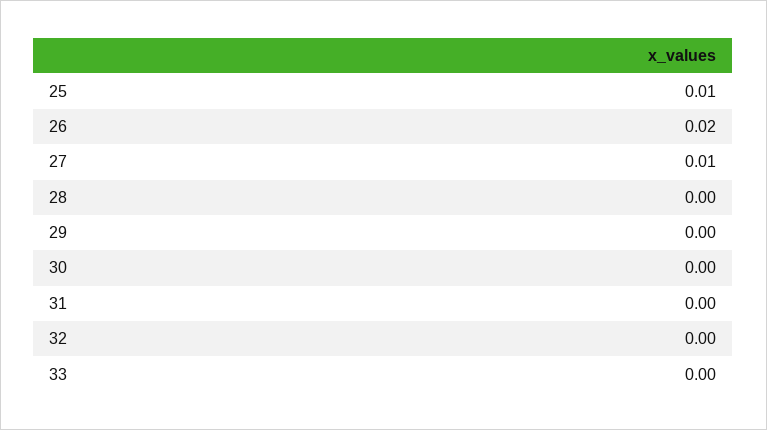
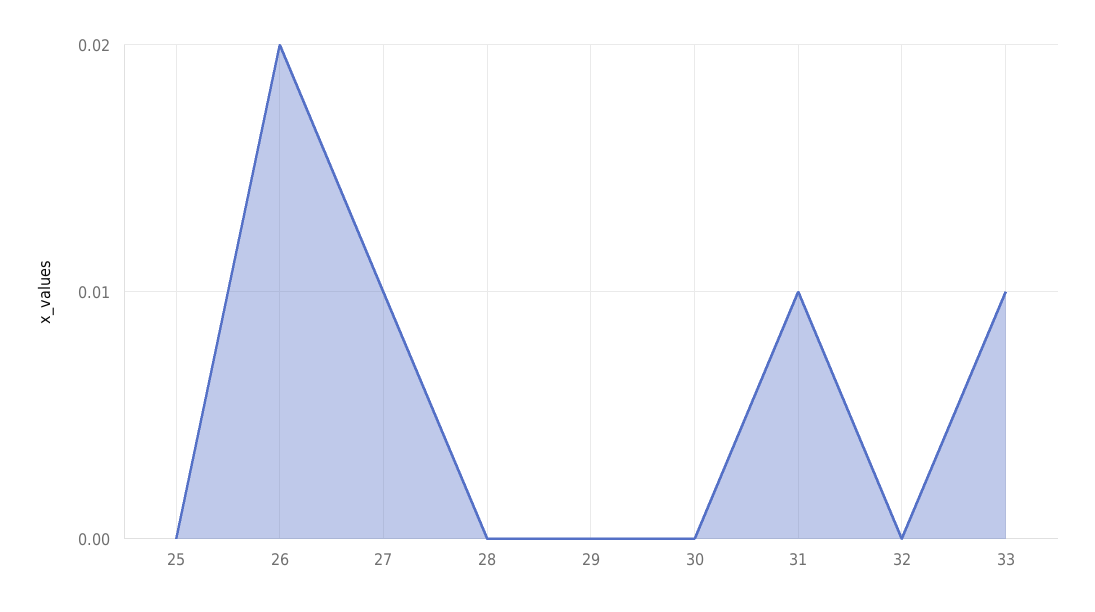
25: 0.01 -> 0
31: 0 -> 0.01
33: 0 -> 0.01

